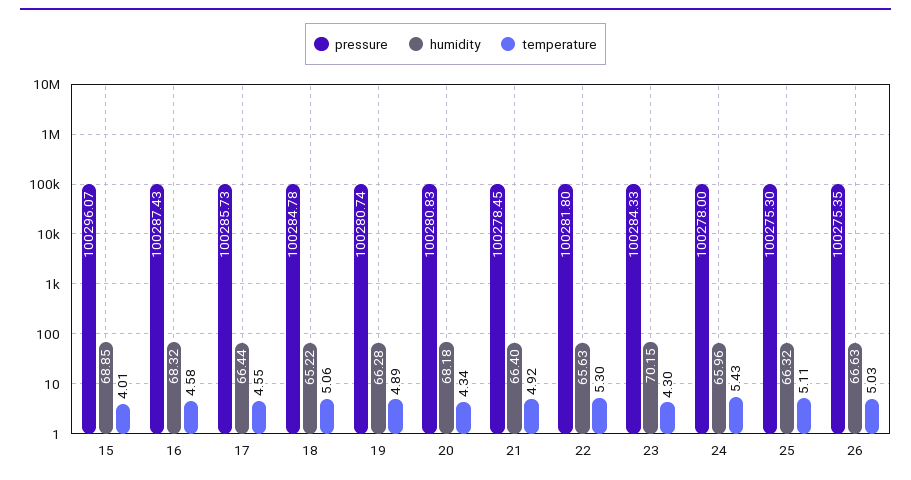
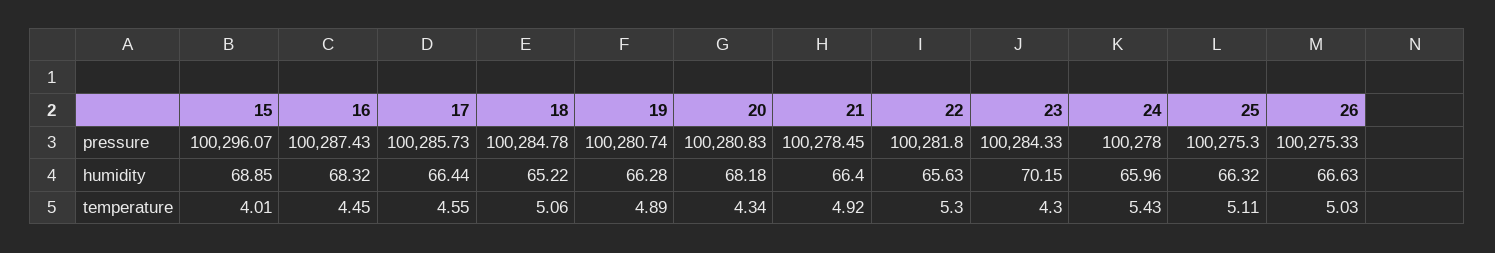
temperature, 16: 4.58 -> 4.45
pressure, 26: 100275.35 -> 100275.33

